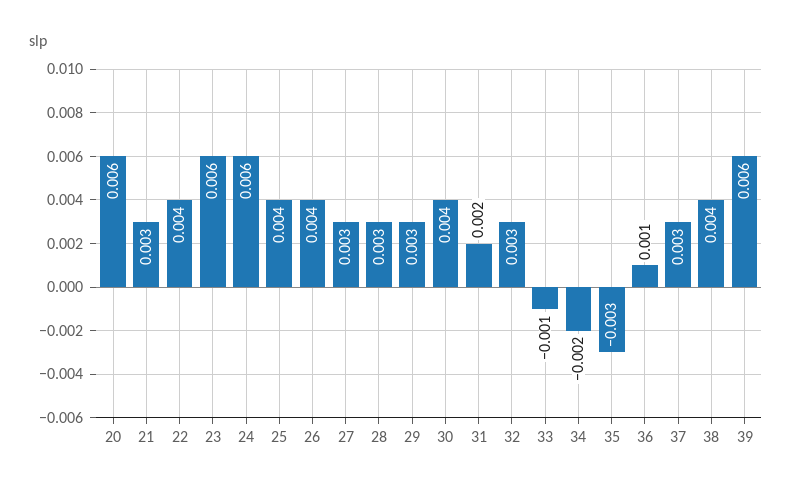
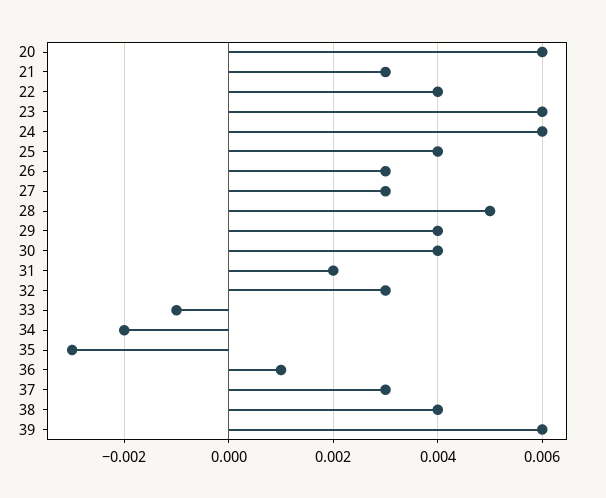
26: 0.004 -> 0.003
28: 0.003 -> 0.005
29: 0.003 -> 0.004

